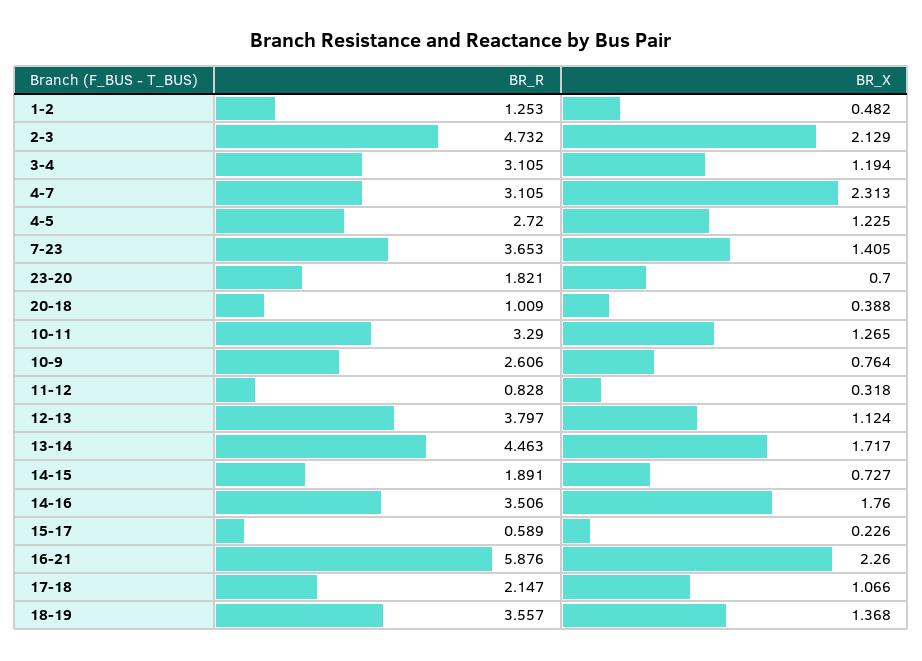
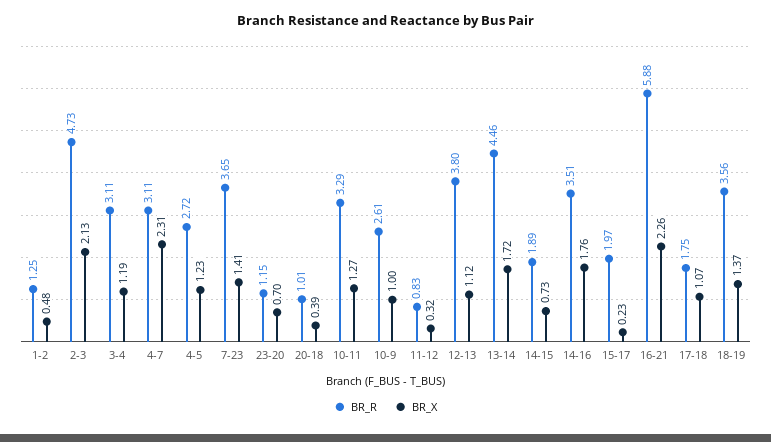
BR_R, 23-20: 1.821 -> 1.15
BR_X, 10-9: 0.764 -> 1
BR_R, 15-17: 0.589 -> 1.97
BR_R, 17-18: 2.147 -> 1.75

